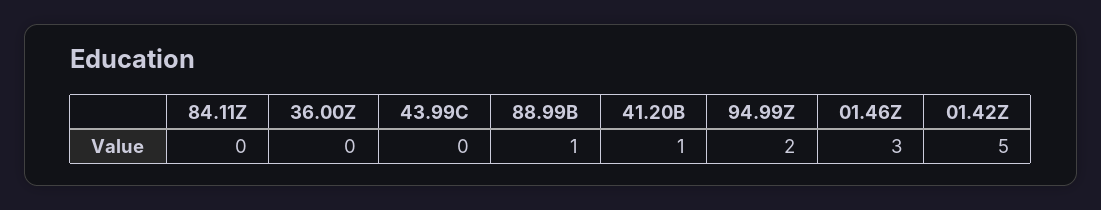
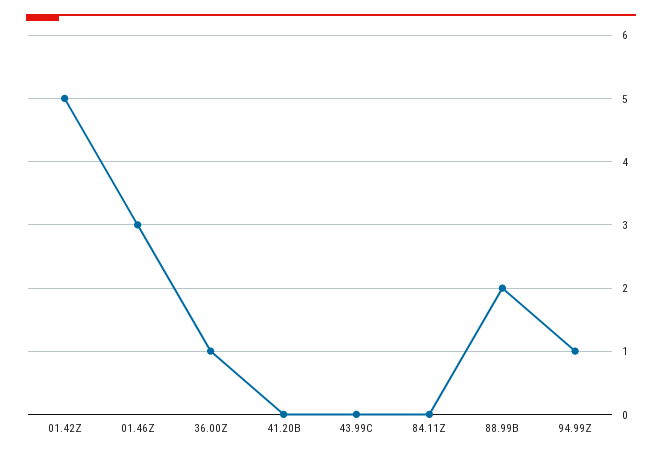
36.00Z: 0 -> 1
88.99B: 1 -> 2
41.20B: 1 -> 0
94.99Z: 2 -> 1

